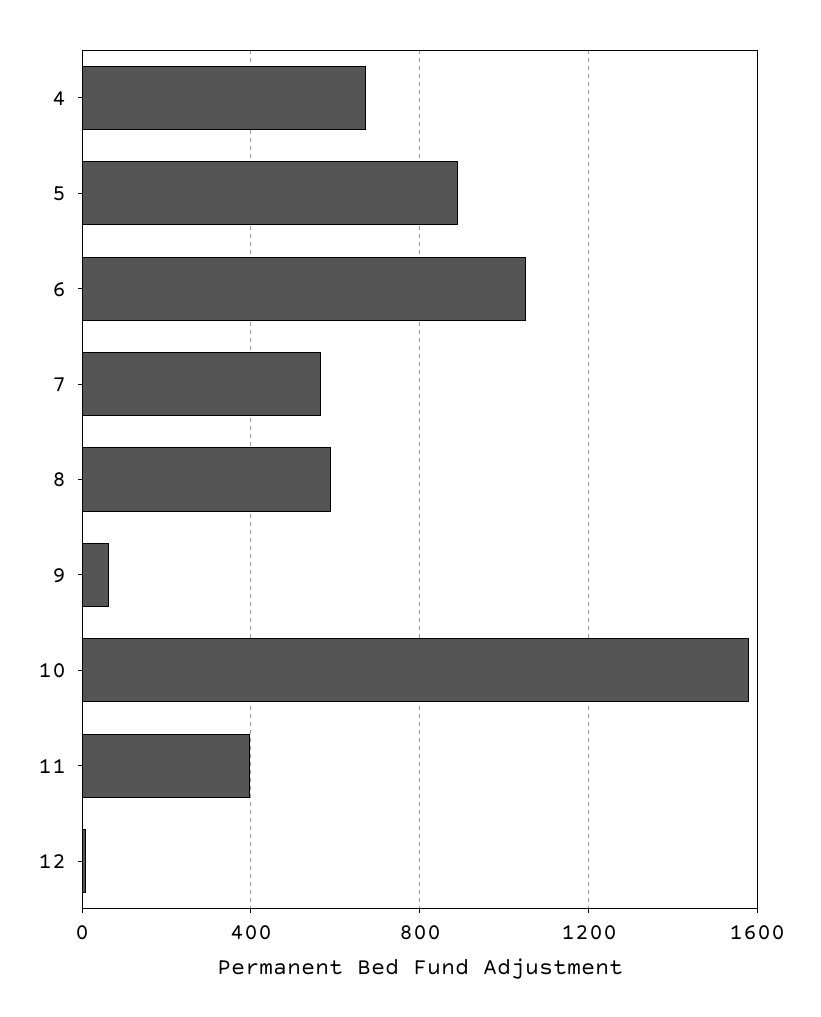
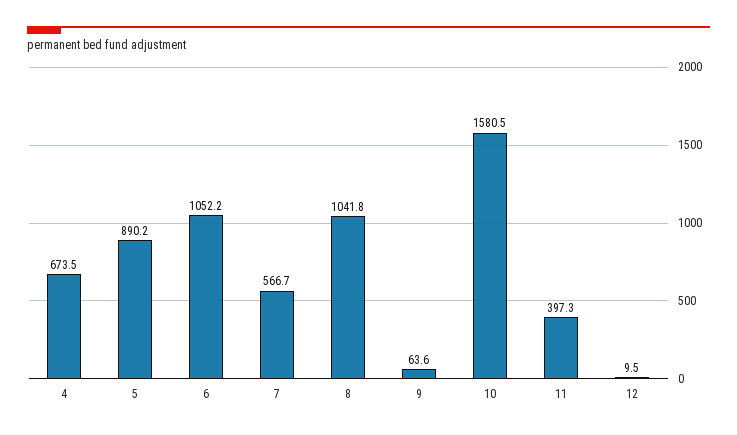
8: 600 -> 1041.8

